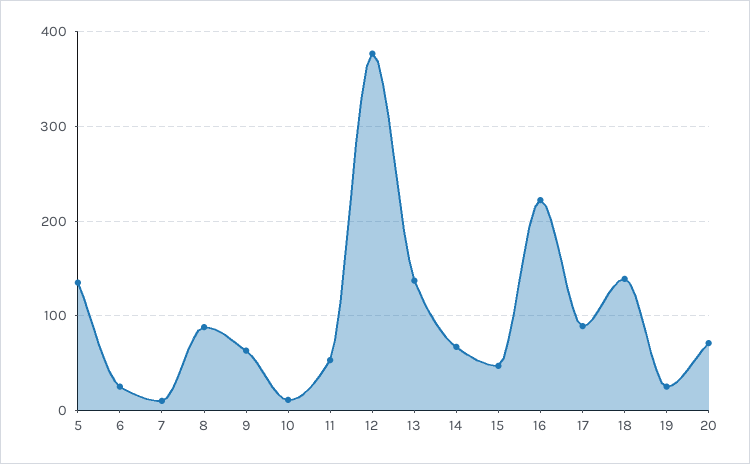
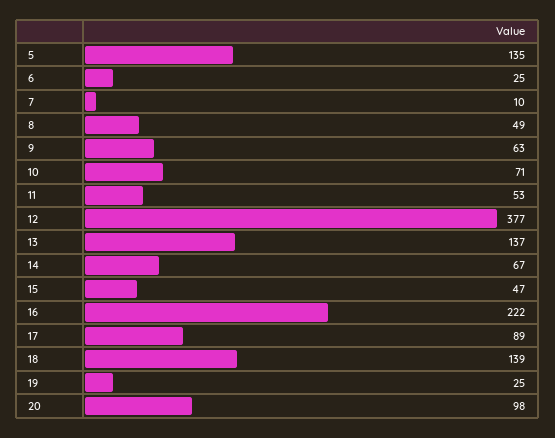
8: 90 -> 49
10: 10 -> 71
20: 70 -> 98

